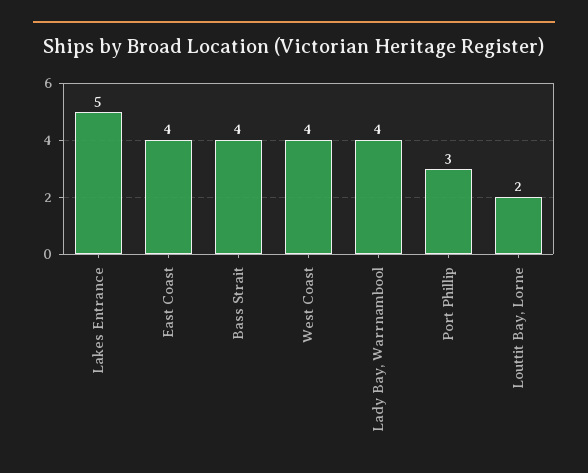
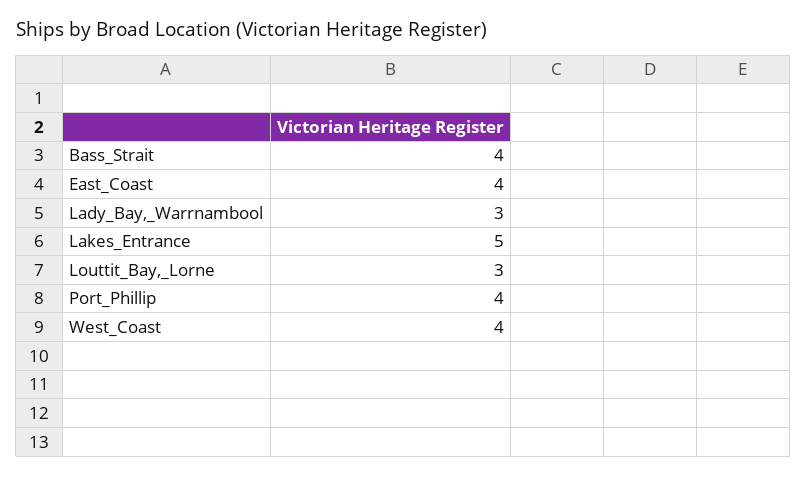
Lady Bay, Warrnambool: 4 -> 3
Port Phillip: 3 -> 4
Louttit Bay, Lorne: 2 -> 3

